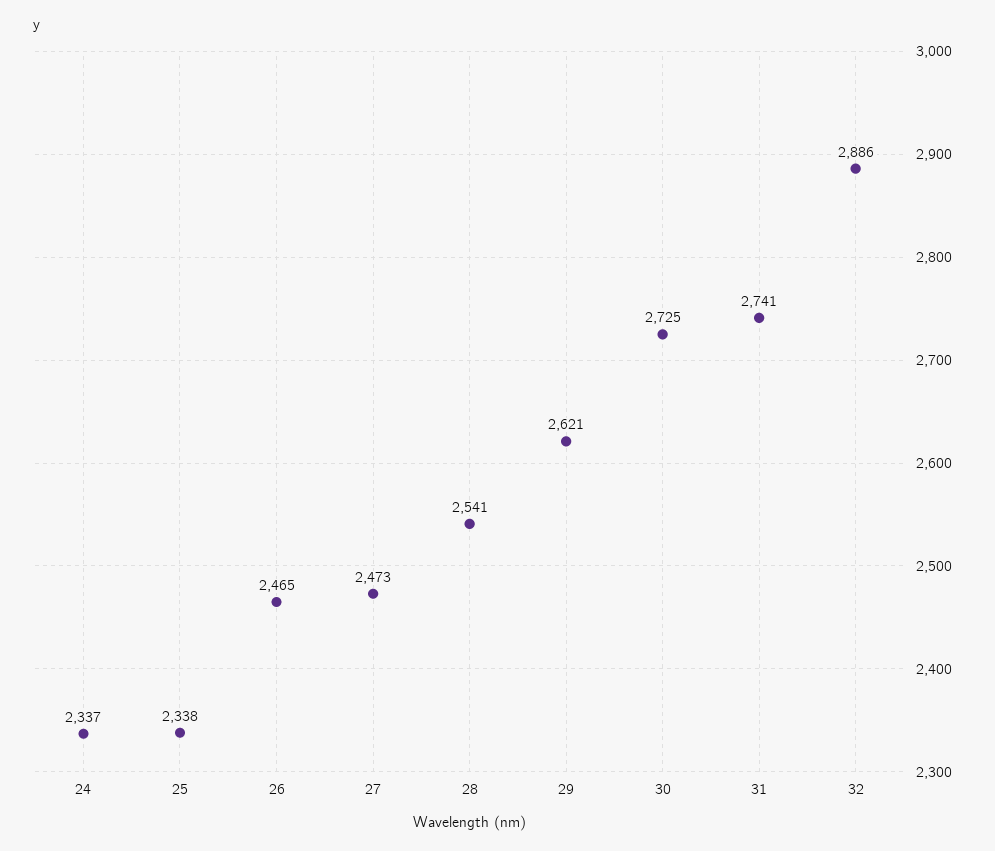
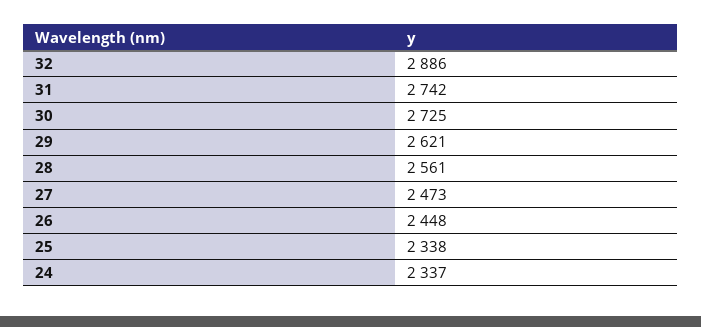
26: 2465 -> 2448
28: 2541 -> 2561
31: 2741 -> 2742

